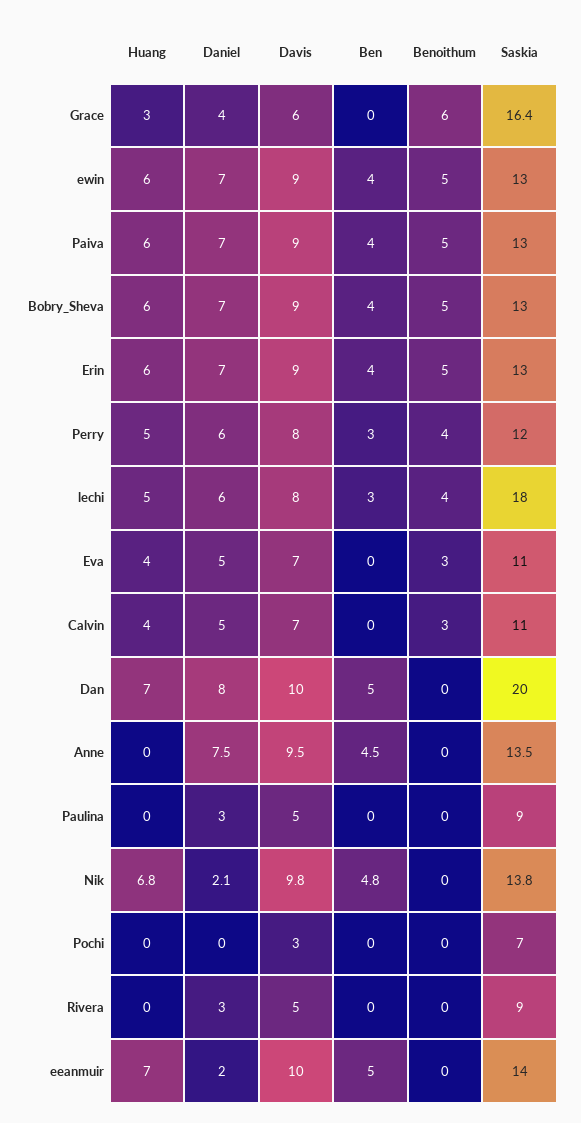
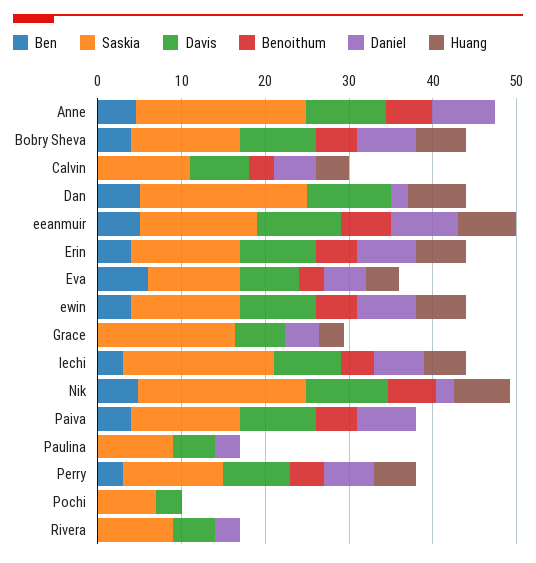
Benoithum, Grace: 6 -> 0
Huang, Paiva: 6 -> 0
Ben, Eva: 0 -> 6
Daniel, Dan: 8 -> 2
Benoithum, Anne: 0 -> 6
Saskia, Anne: 13.5 -> 20
Benoithum, Nik: 0 -> 6
Saskia, Nik: 13.8 -> 20
Daniel, eeanmuir: 2 -> 8
Benoithum, eeanmuir: 0 -> 6

